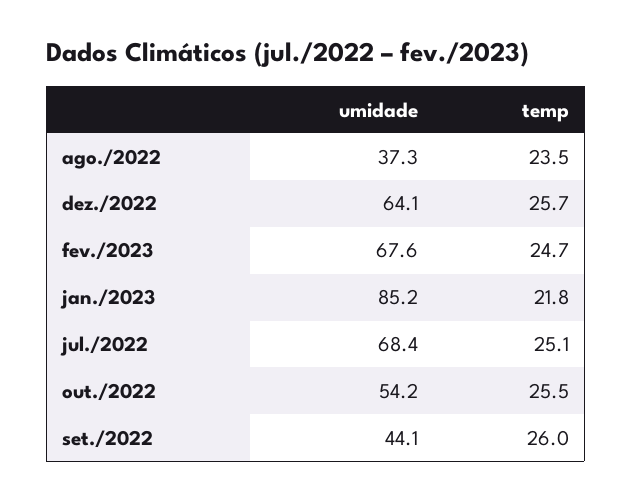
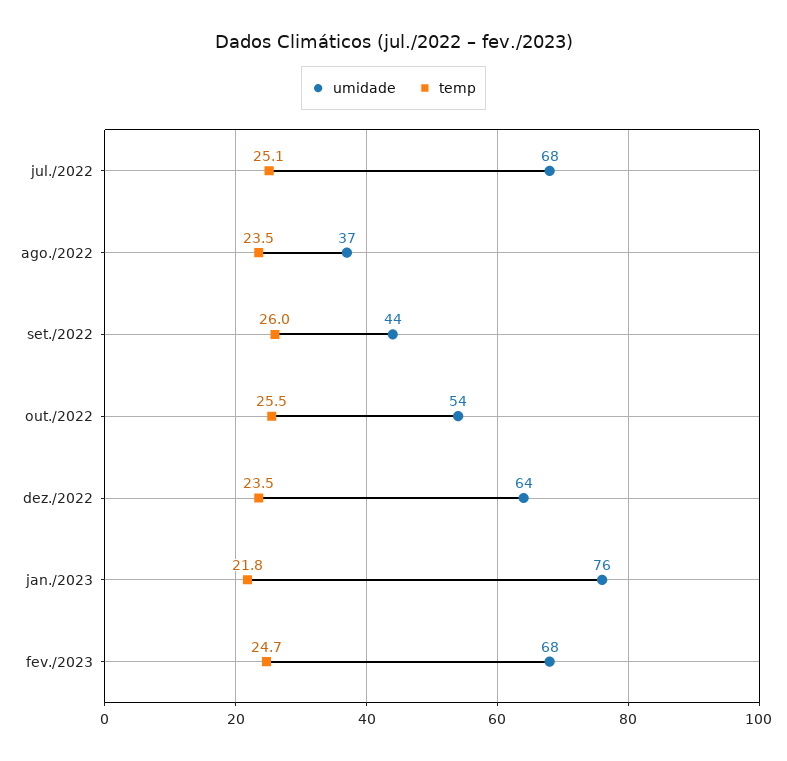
temp, dez./2022: 25.7 -> 23.5
umidade, jan./2023: 85.2 -> 76

